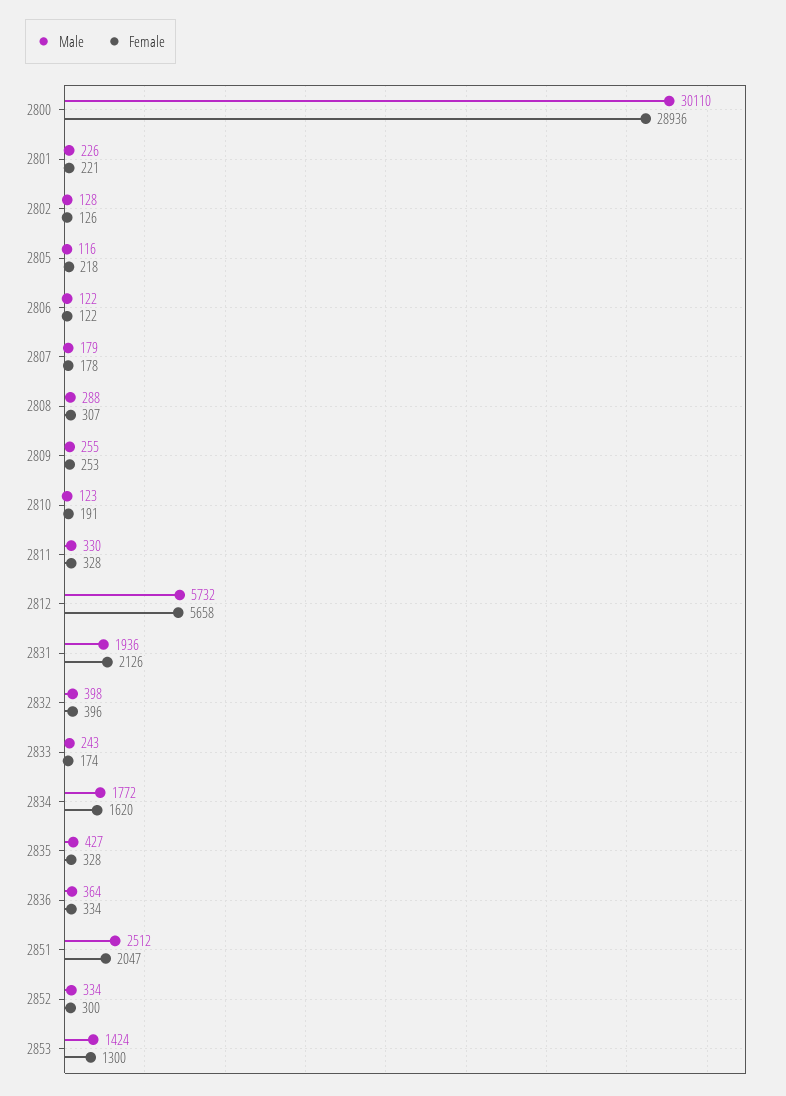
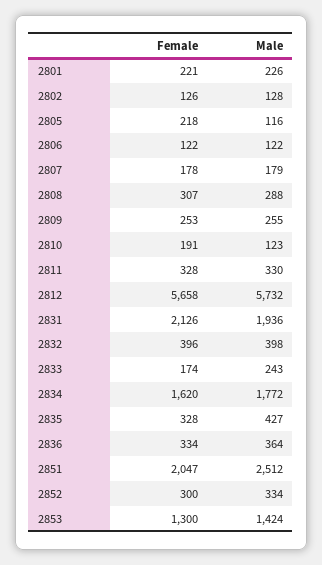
Male, 2800: 30110 -> none
Female, 2800: 28936 -> none

